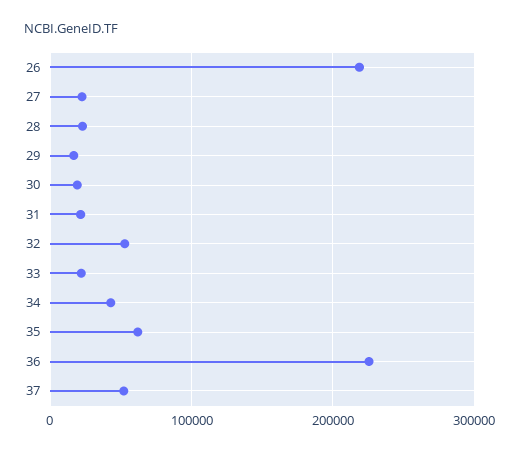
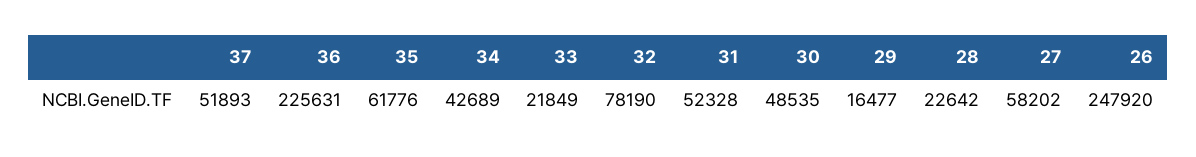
26: 220000 -> 247920
27: 20000 -> 58202
30: 20000 -> 48535
31: 20000 -> 52328
32: 50000 -> 78190

